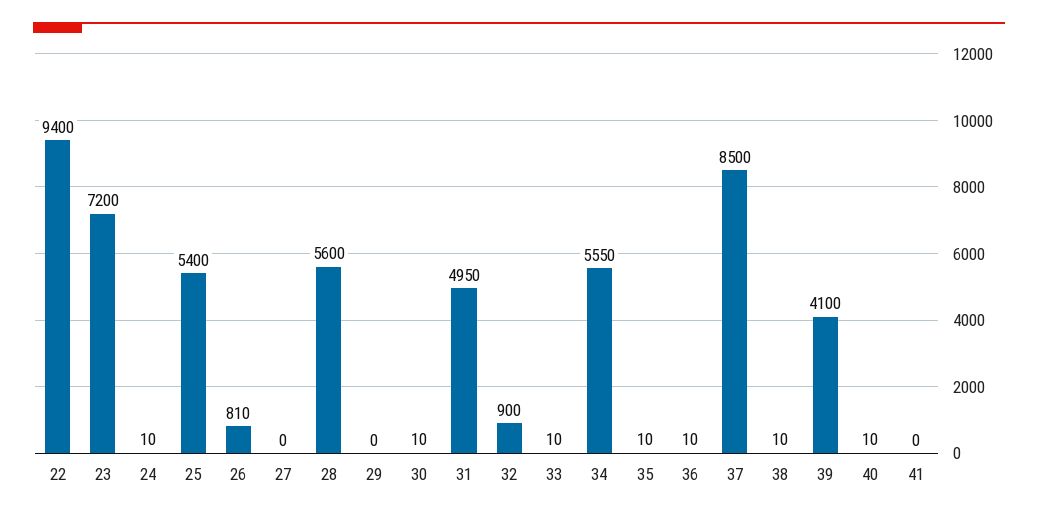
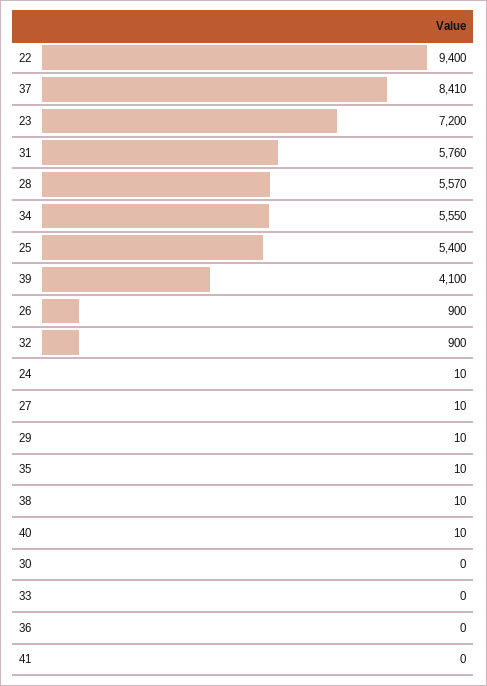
26: 810 -> 900
27: 0 -> 10
28: 5600 -> 5570
29: 0 -> 10
30: 10 -> 0
31: 4950 -> 5760
33: 10 -> 0
36: 10 -> 0
37: 8500 -> 8410

